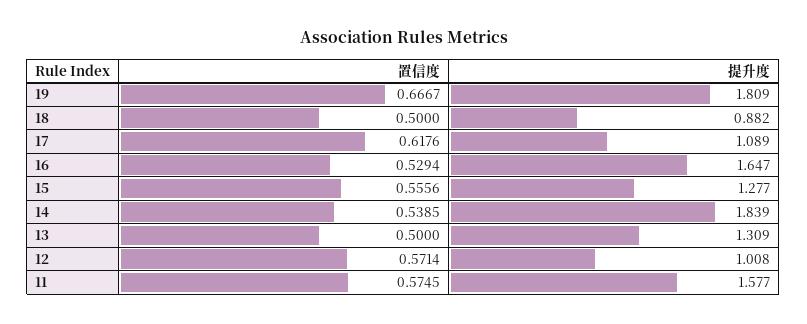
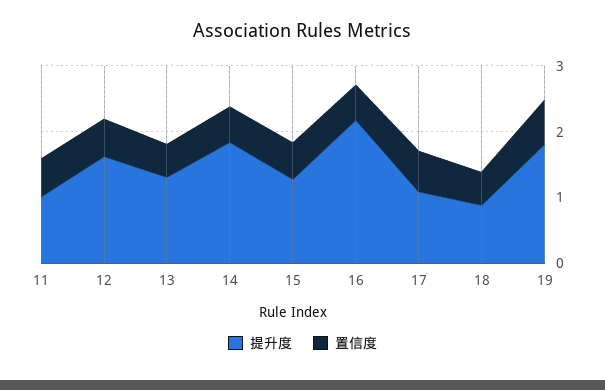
提升度, 16: 1.647 -> 2.2
提升度, 12: 1.008 -> 1.6
提升度, 11: 1.577 -> 1

